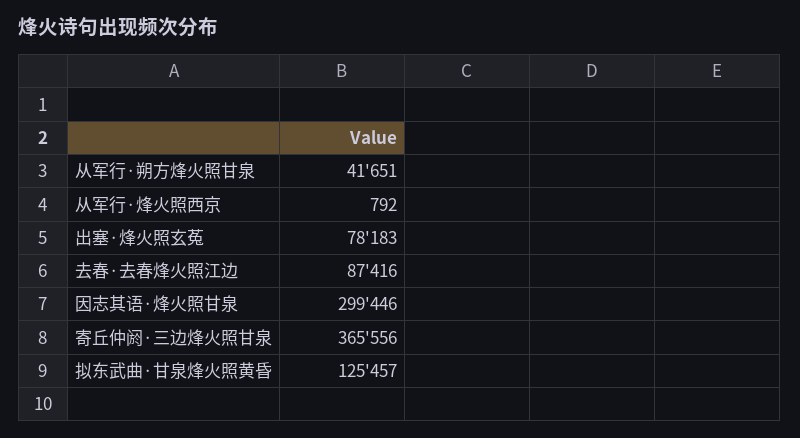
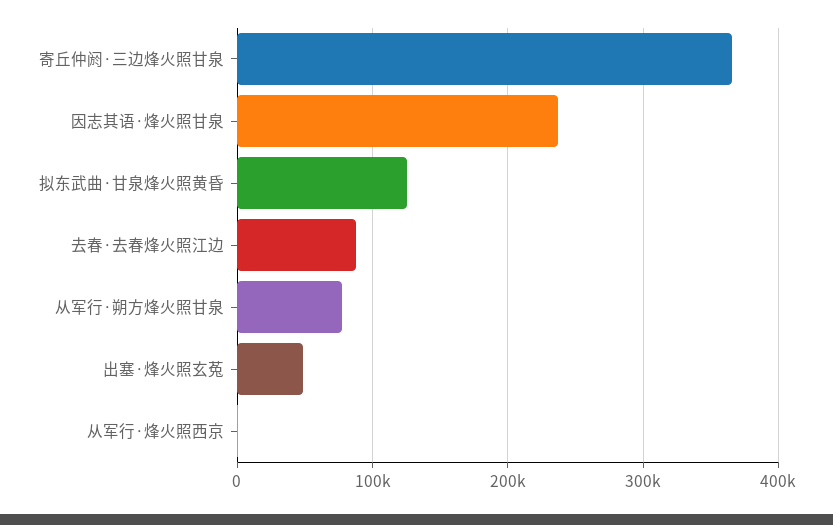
从军行·朔方烽火照甘泉: 41651 -> 80000
出塞·烽火照玄菟: 78183 -> 50000
因志其语·烽火照甘泉: 299446 -> 240000

